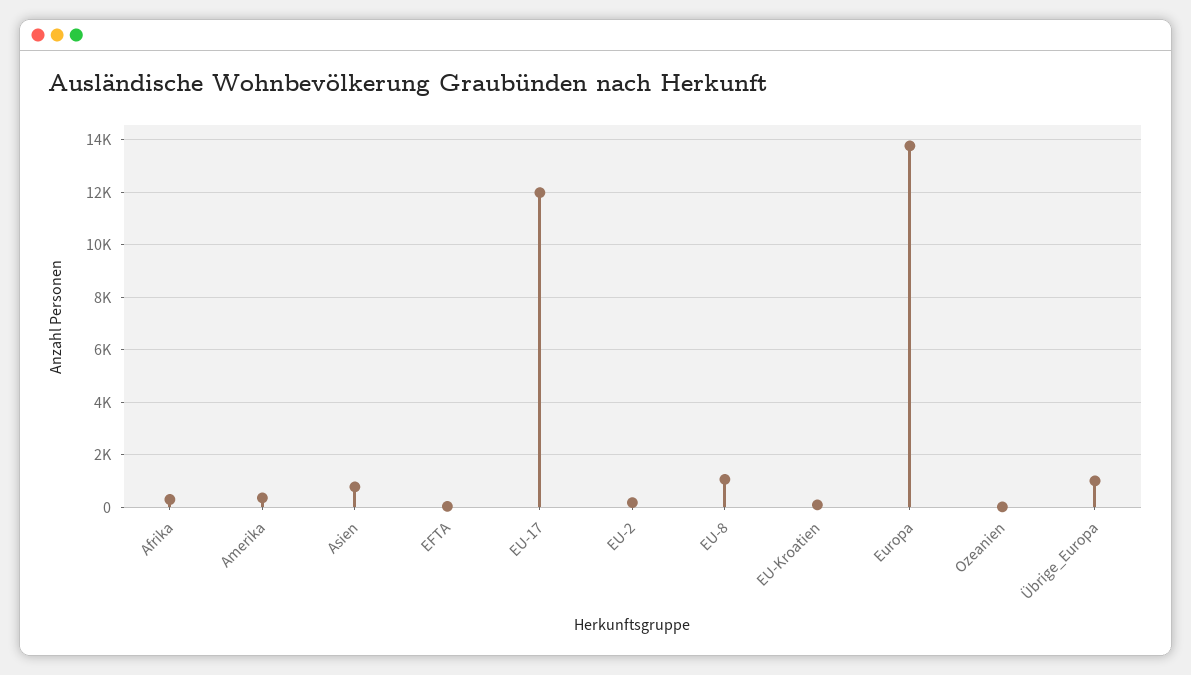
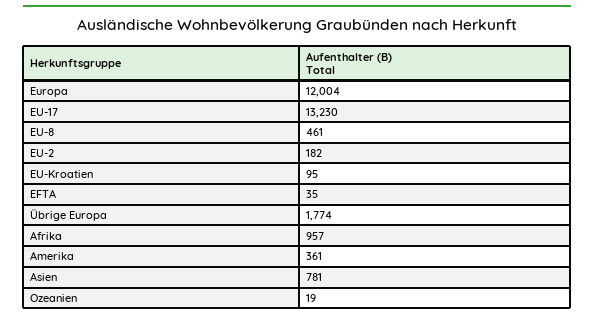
Afrika: 250 -> 957
EU-17: 12000 -> 13230
EU-8: 1000 -> 461
Europa: 13750 -> 12004
Übrige_Europa: 1000 -> 1774

